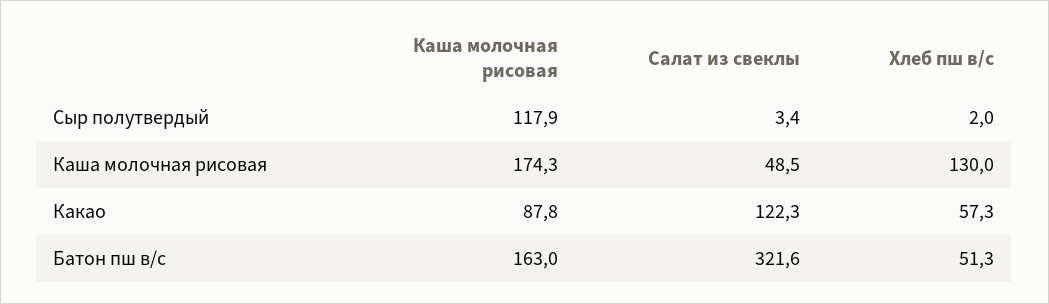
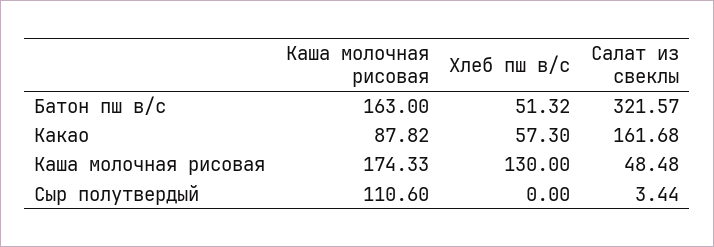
Каша молочная рисовая, Сыр полутвердый: 117.9 -> 110.6
Хлеб пш в/с, Сыр полутвердый: 2 -> 0
Салат из свеклы, Какао: 122.3 -> 161.68

